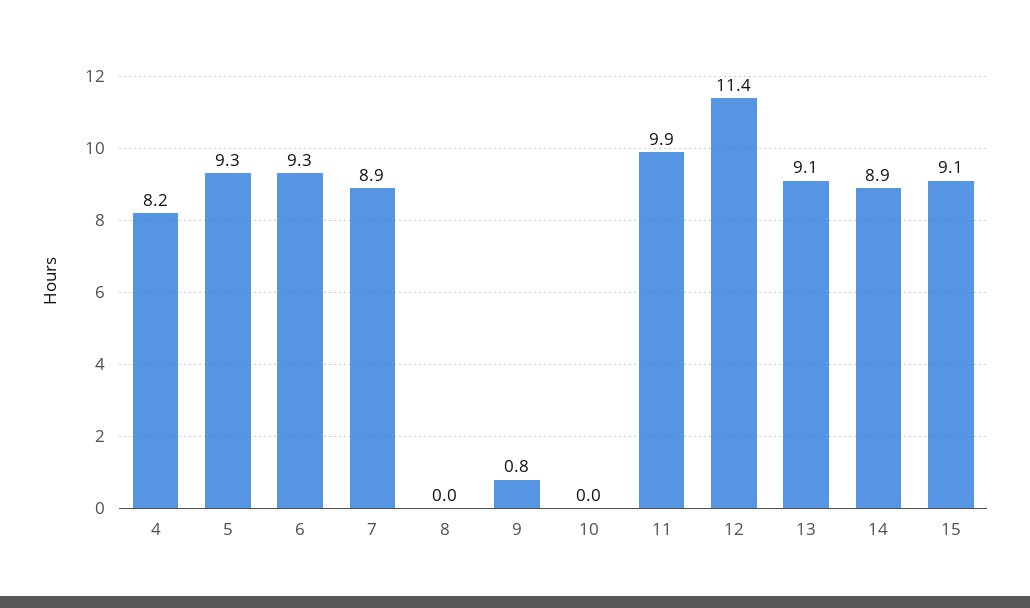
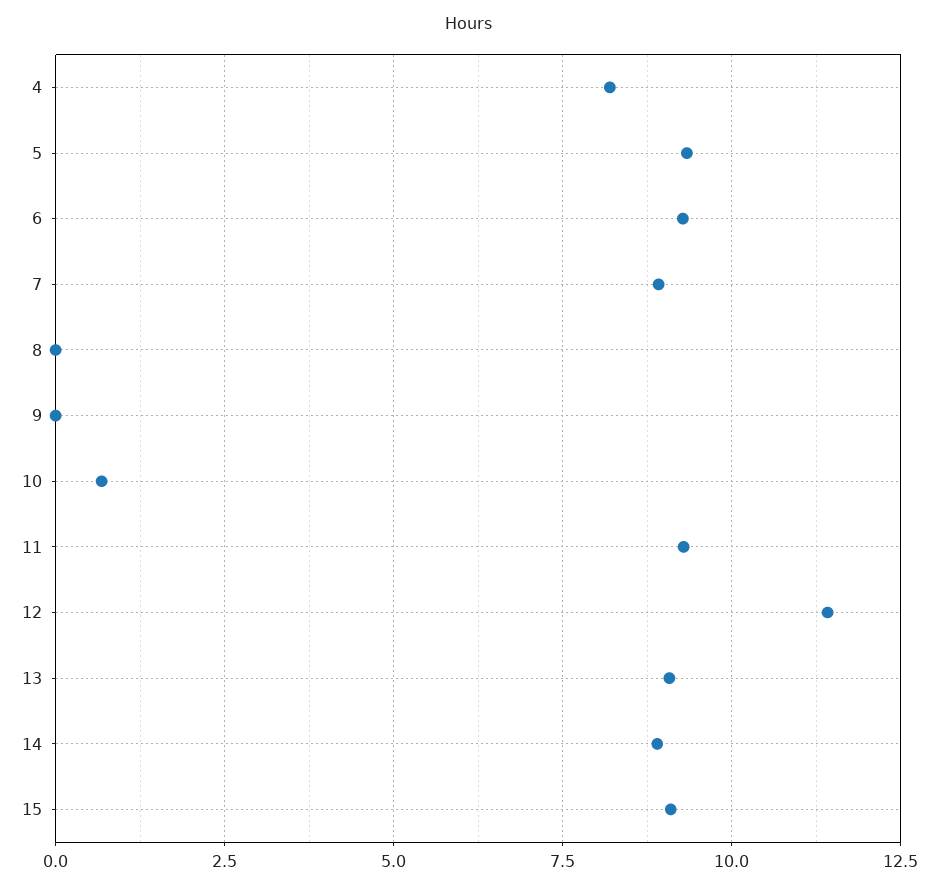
9: 0.8 -> 0
10: 0 -> 0.75
11: 9.9 -> 9.25

